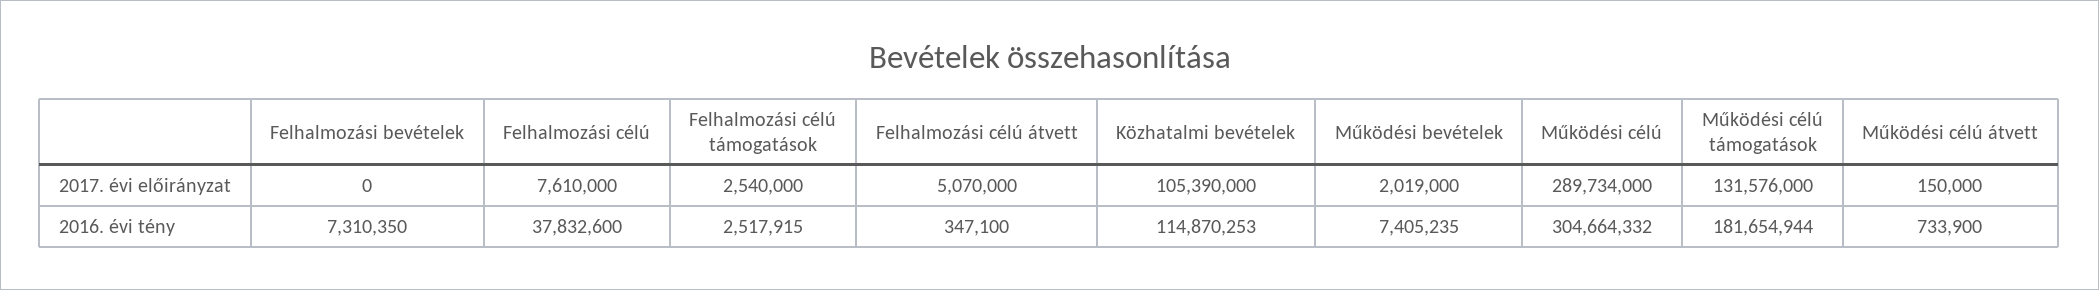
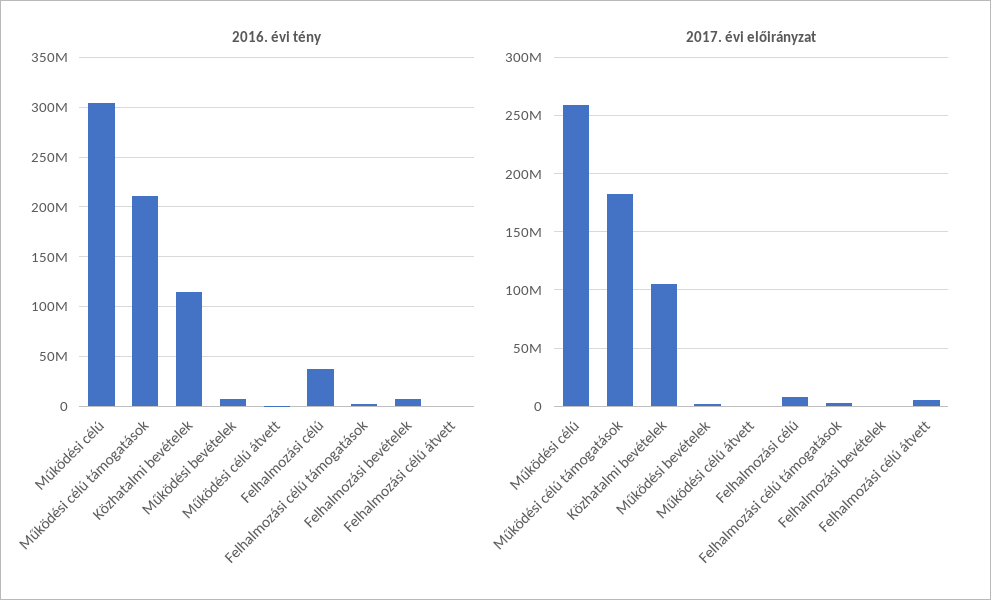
2017. évi előirányzat, Működési célú: 289734000 -> 260000000
2017. évi előirányzat, Működési célú támogatások: 131576000 -> 180000000
2016. évi tény, Működési célú támogatások: 181654944 -> 210000000

